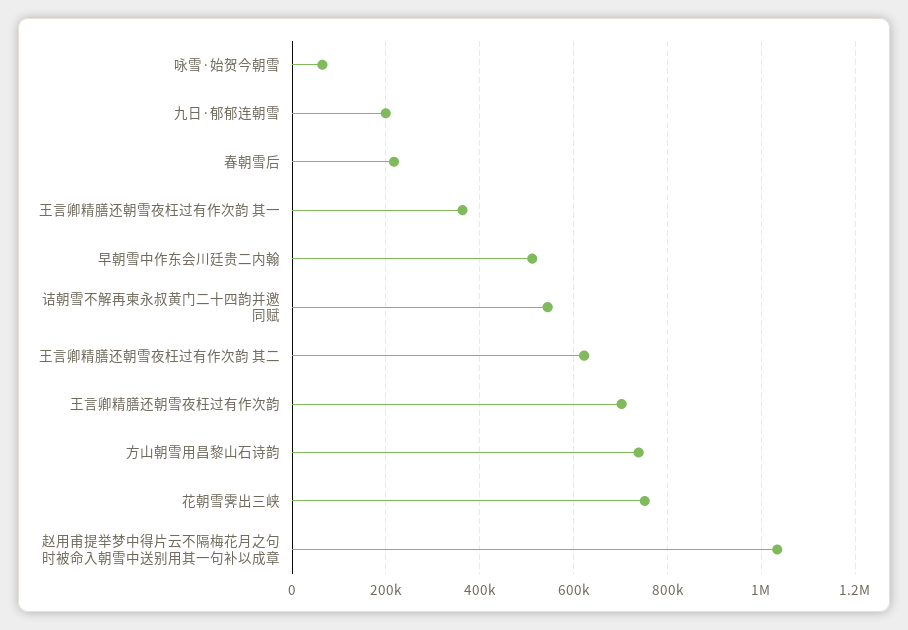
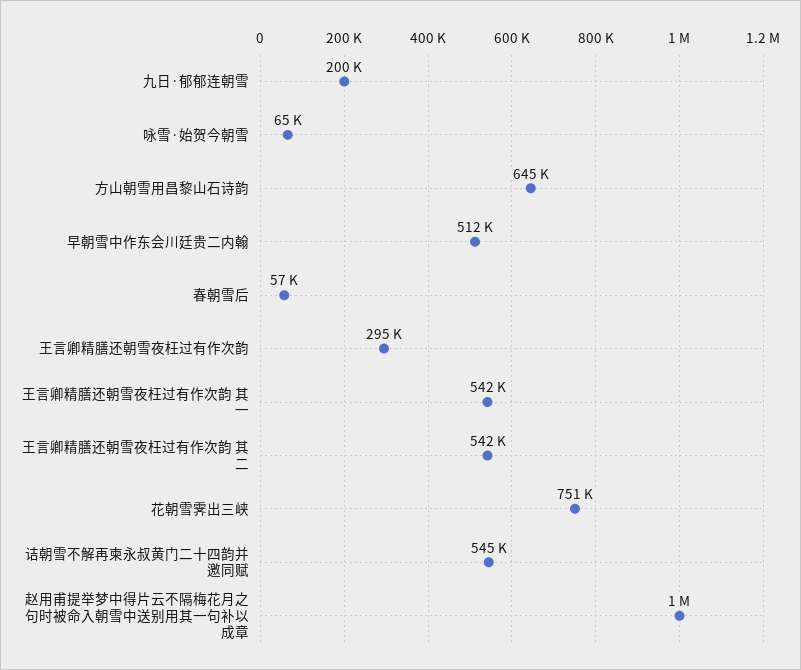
春朝雪后: 220000 -> 57000
王言卿精膳还朝雪夜枉过有作次韵 其一: 360000 -> 542000
王言卿精膳还朝雪夜枉过有作次韵 其二: 620000 -> 542000
王言卿精膳还朝雪夜枉过有作次韵: 700000 -> 295000
方山朝雪用昌黎山石诗韵: 740000 -> 645000

